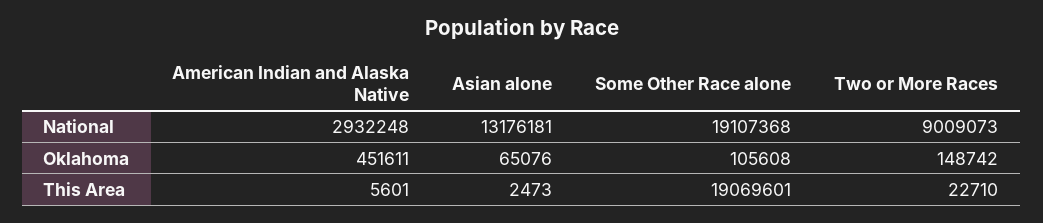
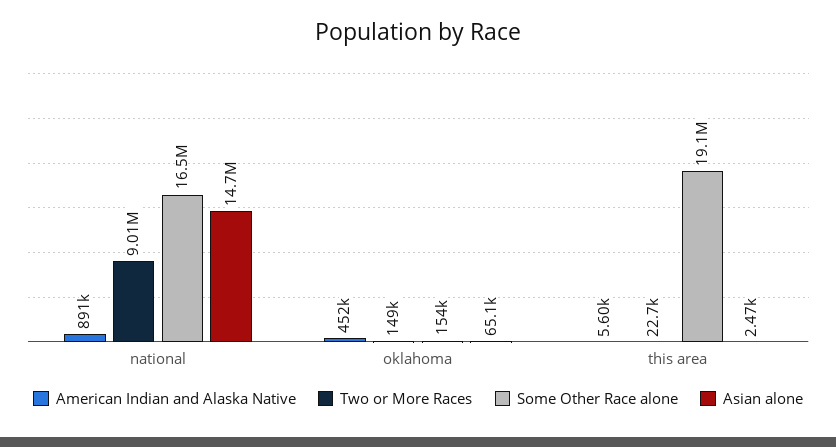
American Indian and Alaska Native, National: 2932248 -> 891000
Asian alone, National: 13176181 -> 14700000
Some Other Race alone, National: 19107368 -> 16500000
Some Other Race alone, Oklahoma: 105608 -> 154000

